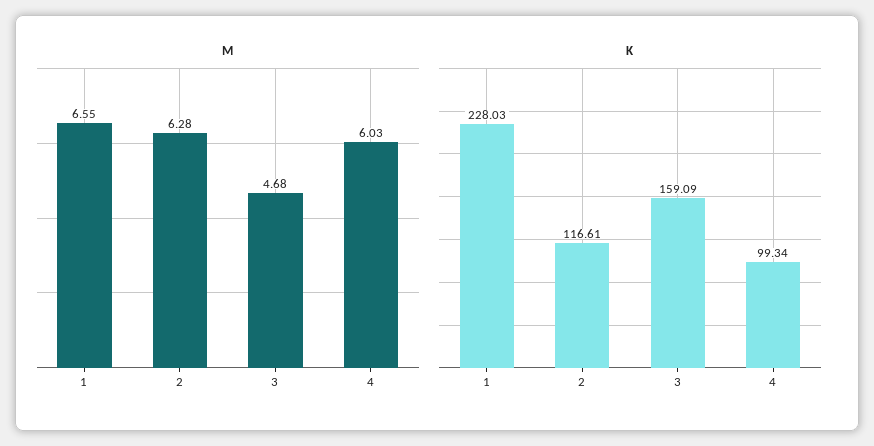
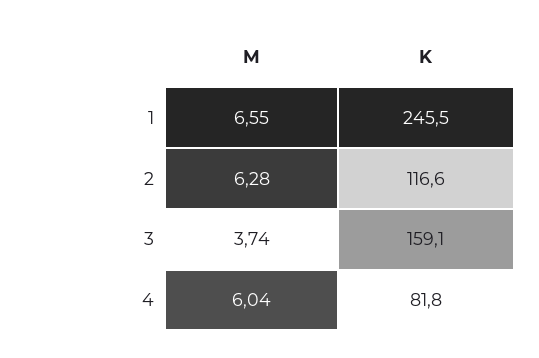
M, 3: 4.68 -> 3.74
M, 4: 6.03 -> 6.04
K, 1: 228.03 -> 245.5
K, 4: 99.34 -> 81.8

